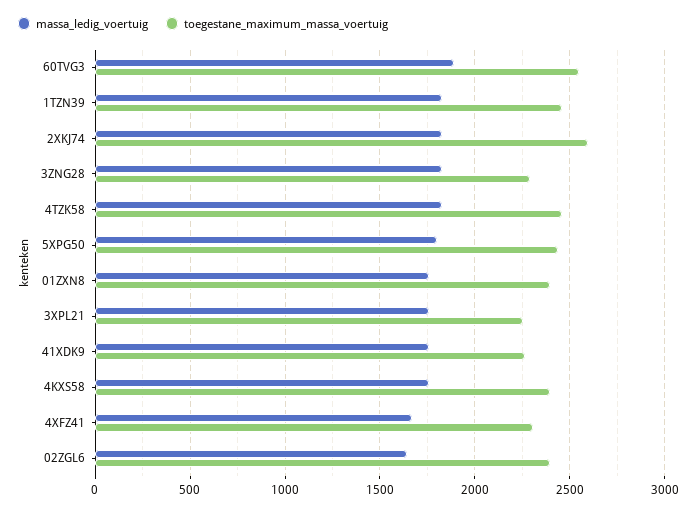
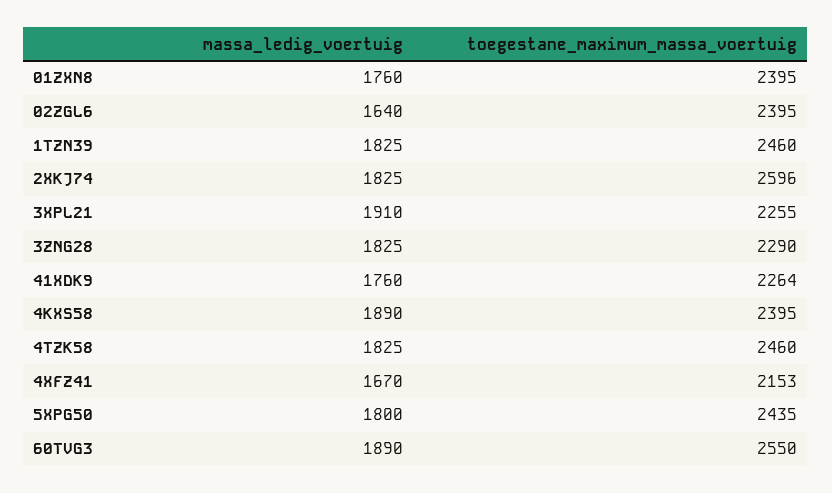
massa_ledig_voertuig, 3XPL21: 1750 -> 1910
massa_ledig_voertuig, 4KXS58: 1750 -> 1890
toegestane_maximum_massa_voertuig, 4XFZ41: 2300 -> 2153

